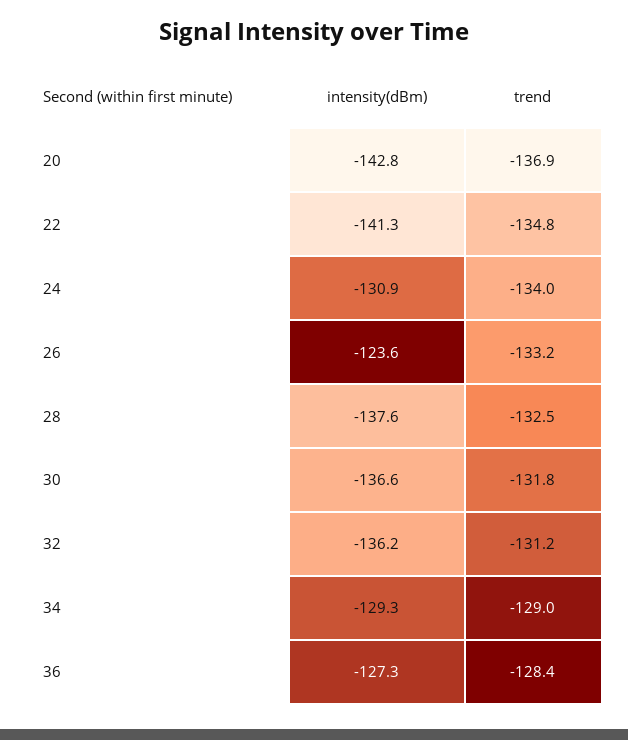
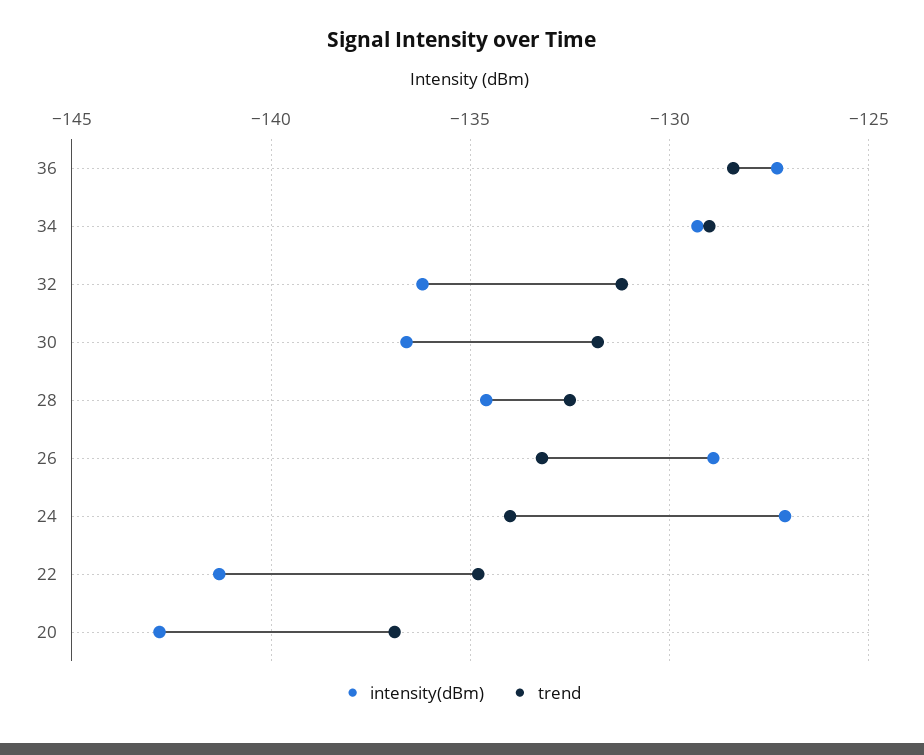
intensity(dBm), 24: -130.9 -> -127
intensity(dBm), 26: -123.6 -> -129
intensity(dBm), 28: -137.6 -> -134.5

